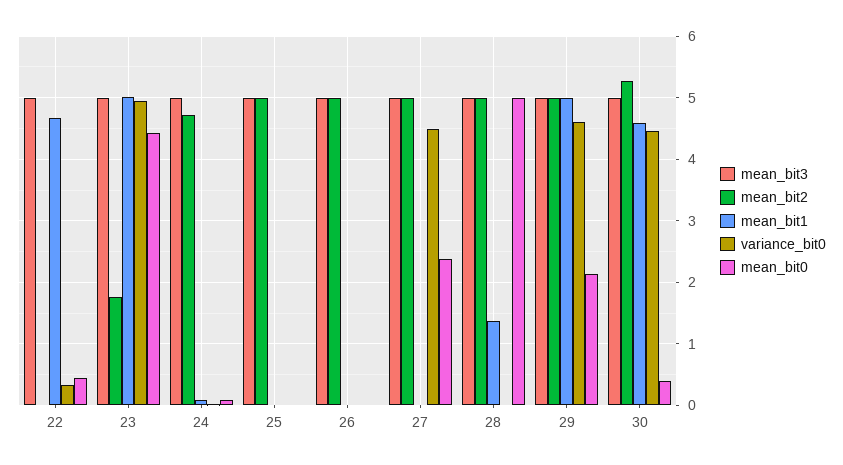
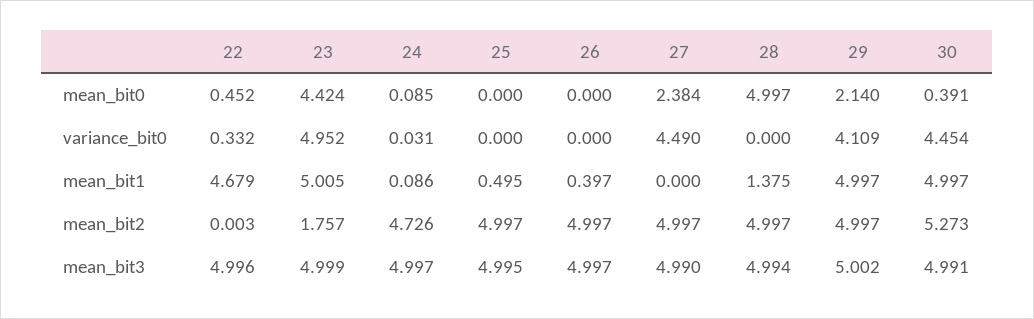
mean_bit1, 25: 0 -> 0.495
mean_bit1, 26: 0 -> 0.397
variance_bit0, 29: 4.6 -> 4.109
mean_bit1, 30: 4.6 -> 4.997

